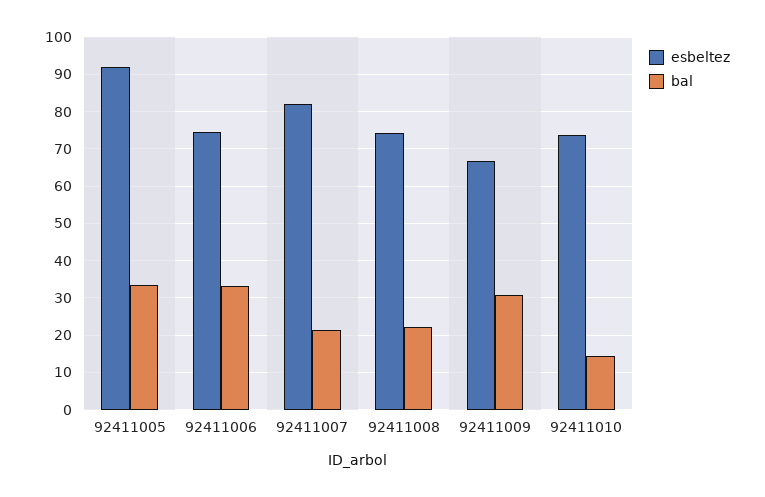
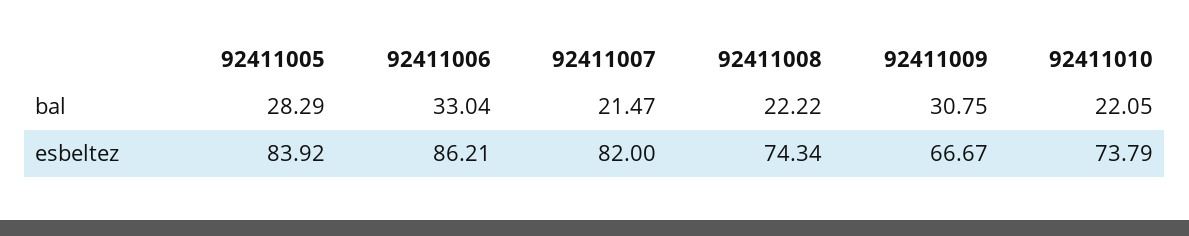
esbeltez, 92411005: 92 -> 83.92
bal, 92411005: 34 -> 28.29
esbeltez, 92411006: 74 -> 86.21
bal, 92411010: 14 -> 22.05

